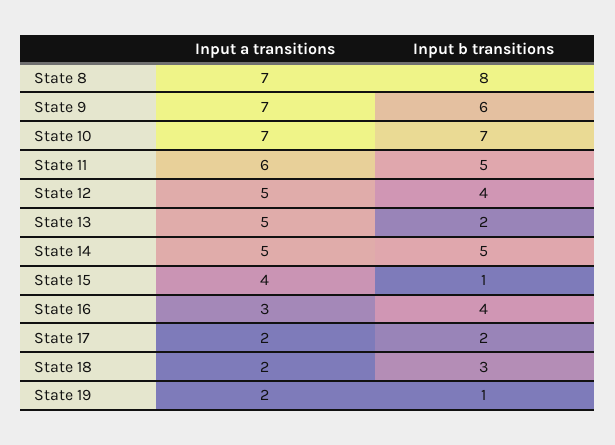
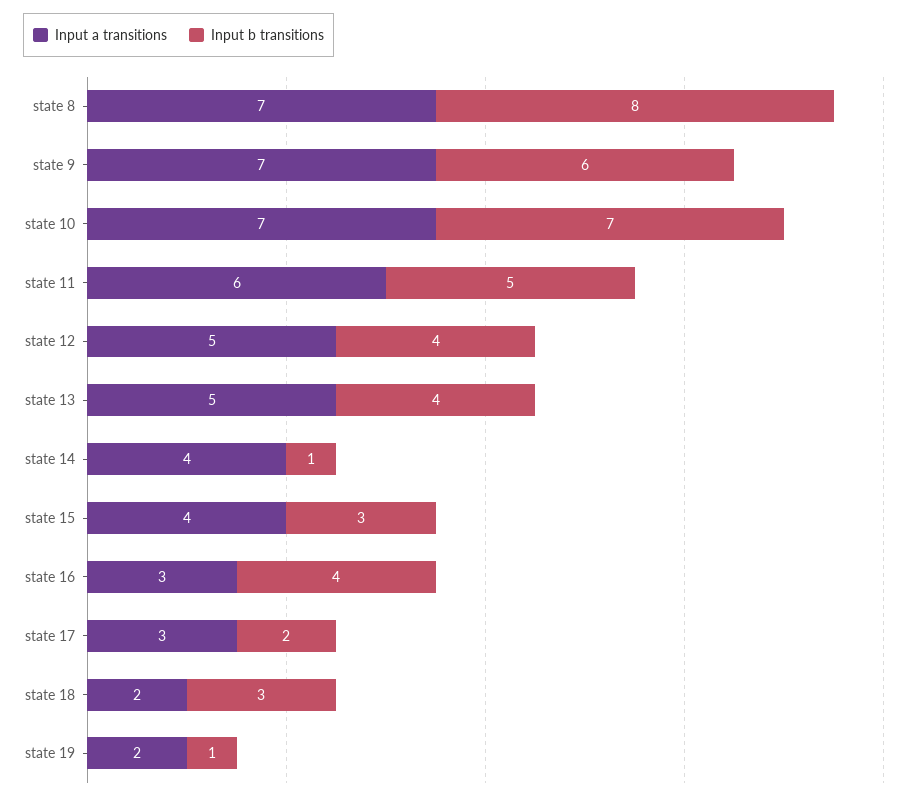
Input b transitions, State 13: 2 -> 4
Input a transitions, State 14: 5 -> 4
Input b transitions, State 14: 5 -> 1
Input b transitions, State 15: 1 -> 3
Input a transitions, State 17: 2 -> 3

